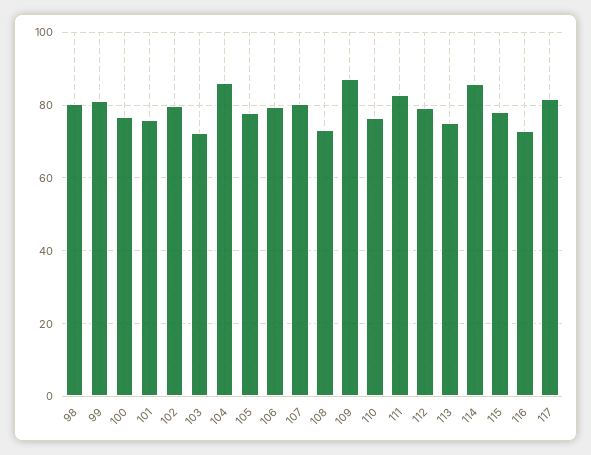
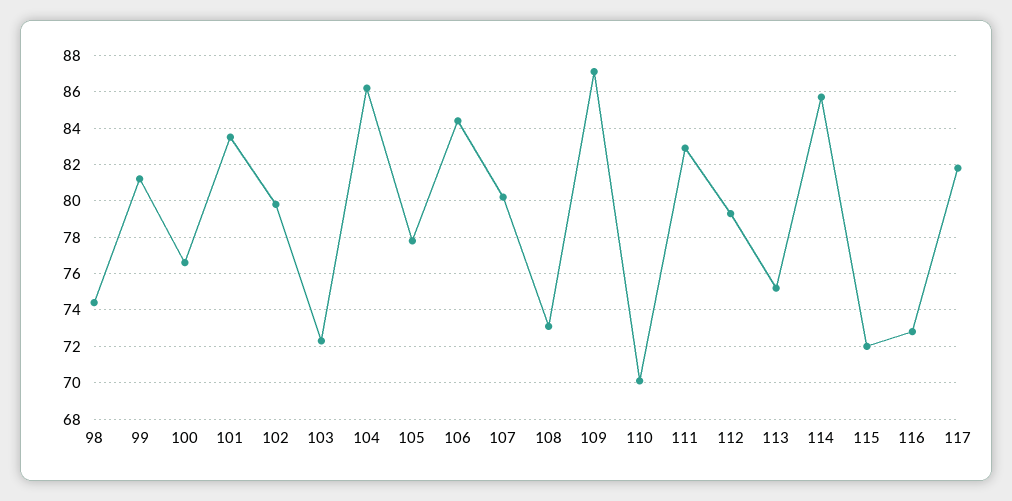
98: 80 -> 74.5
101: 76 -> 83.5
106: 80 -> 84.5
110: 76 -> 70
115: 78 -> 72

